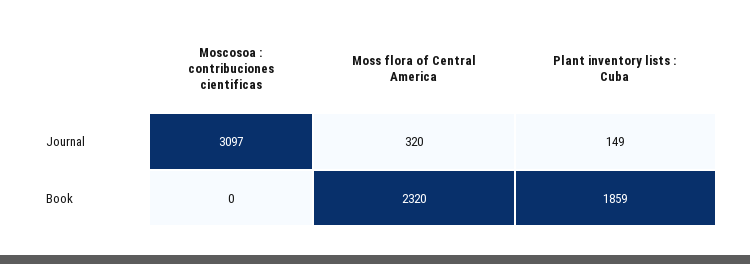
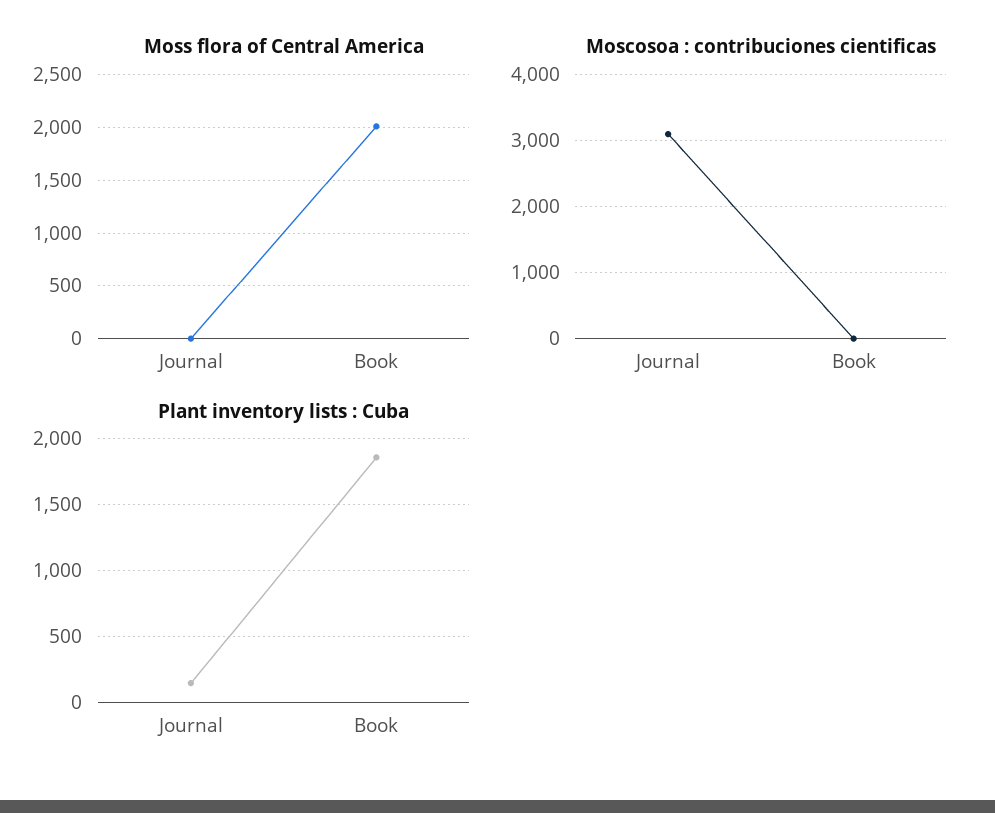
Moss flora of Central America, Journal: 320 -> 0
Moss flora of Central America, Book: 2320 -> 2000

